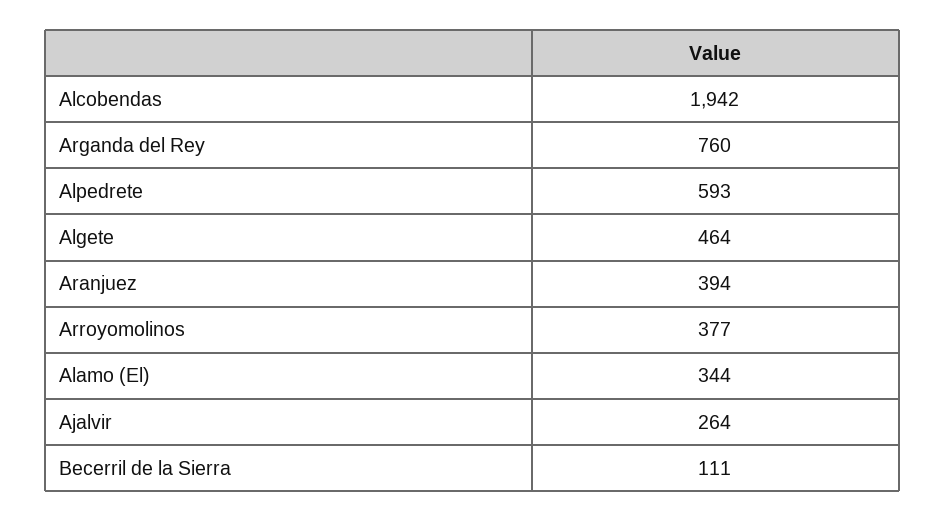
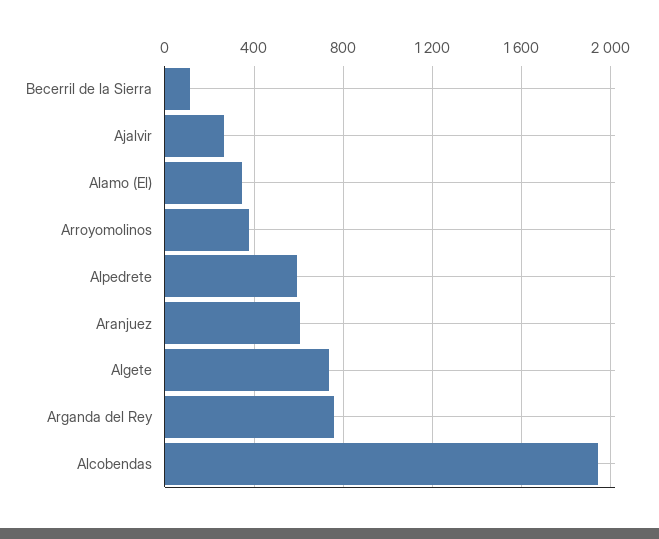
Algete: 464 -> 750
Aranjuez: 394 -> 600

